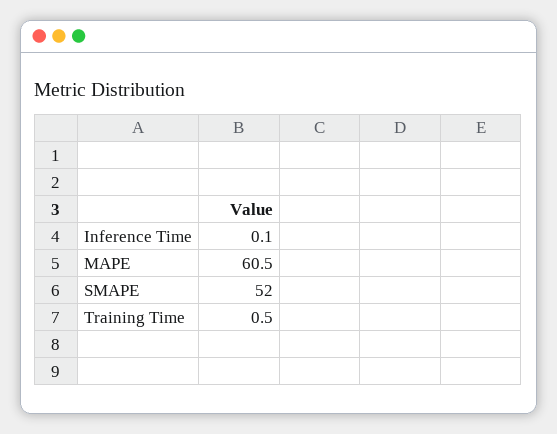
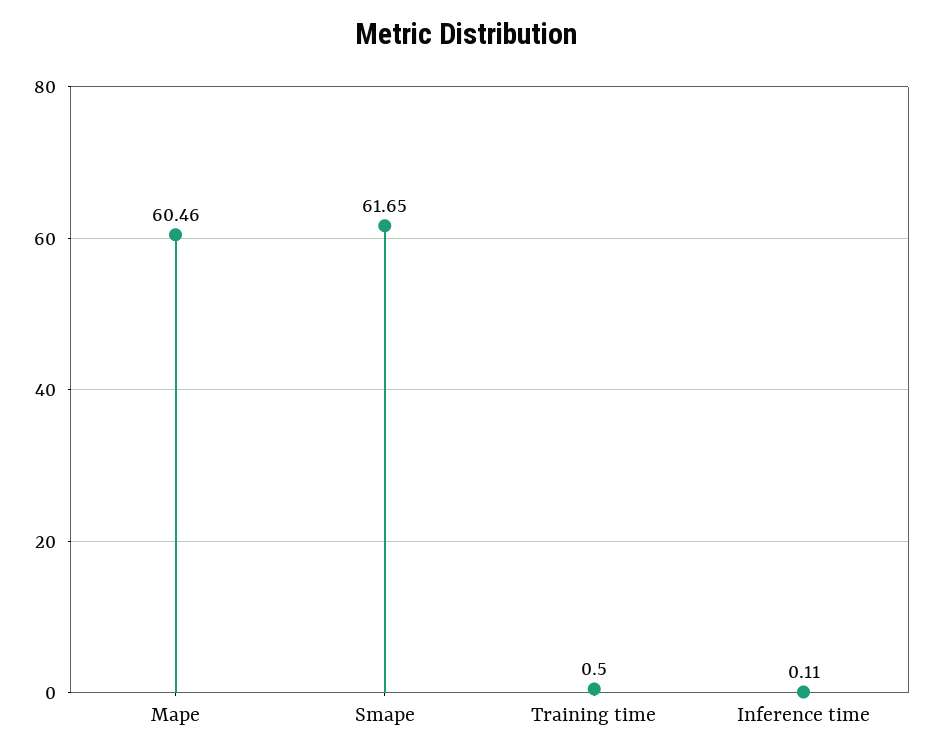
SMAPE: 52 -> 61.65

